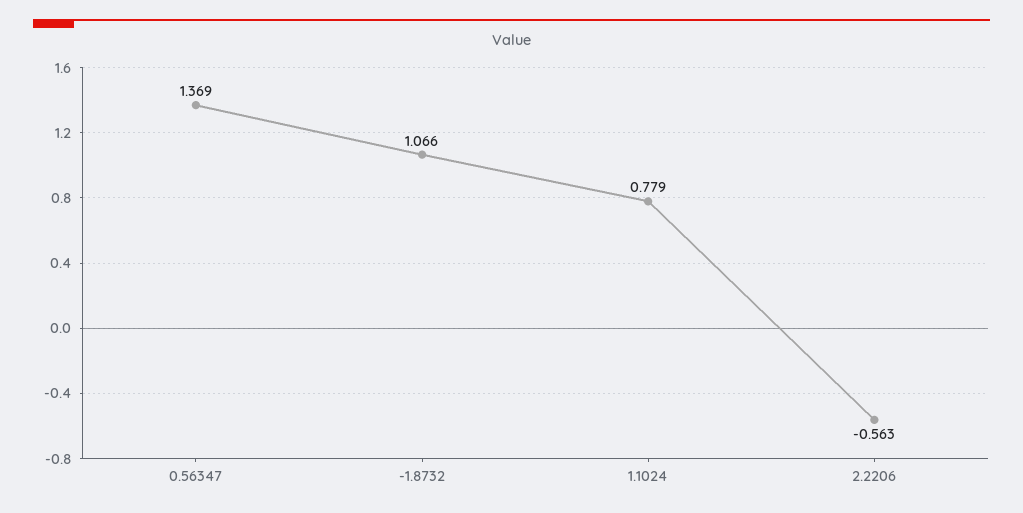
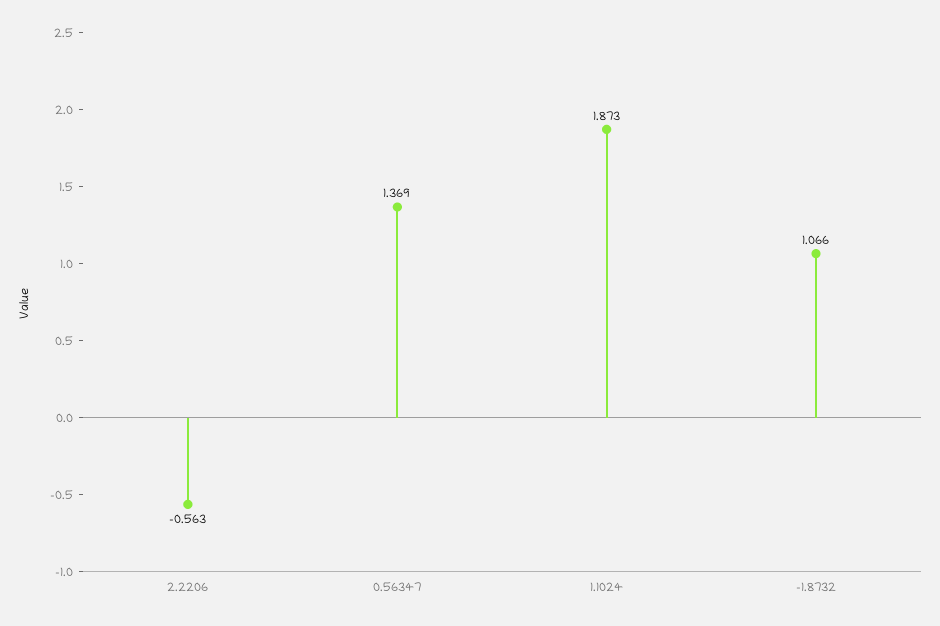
1.1024: 0.779 -> 1.873

